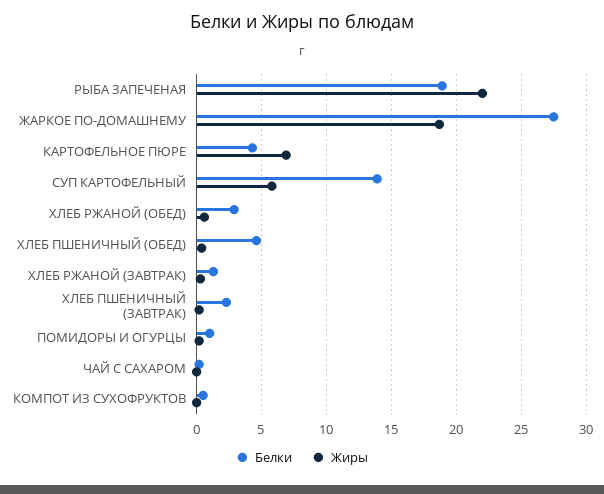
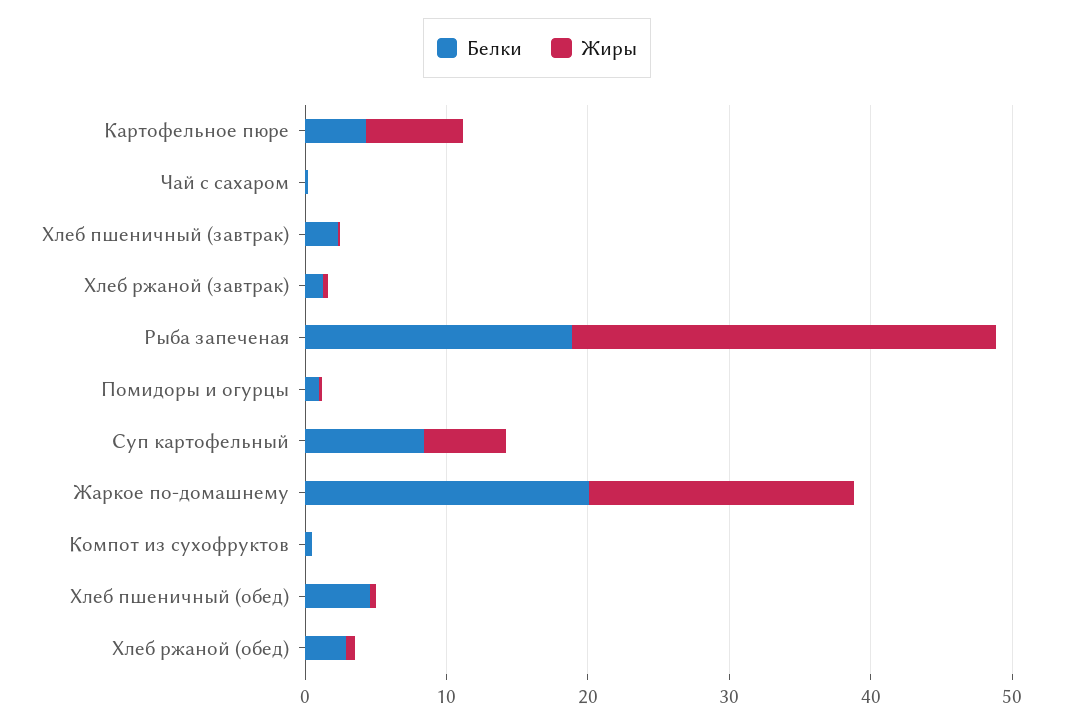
Жиры, РЫБА ЗАПЕЧЕНАЯ: 22 -> 30
Белки, ЖАРКОЕ ПО-ДОМАШНЕМУ: 27.5 -> 20
Белки, СУП КАРТОФЕЛЬНЫЙ: 14 -> 8

